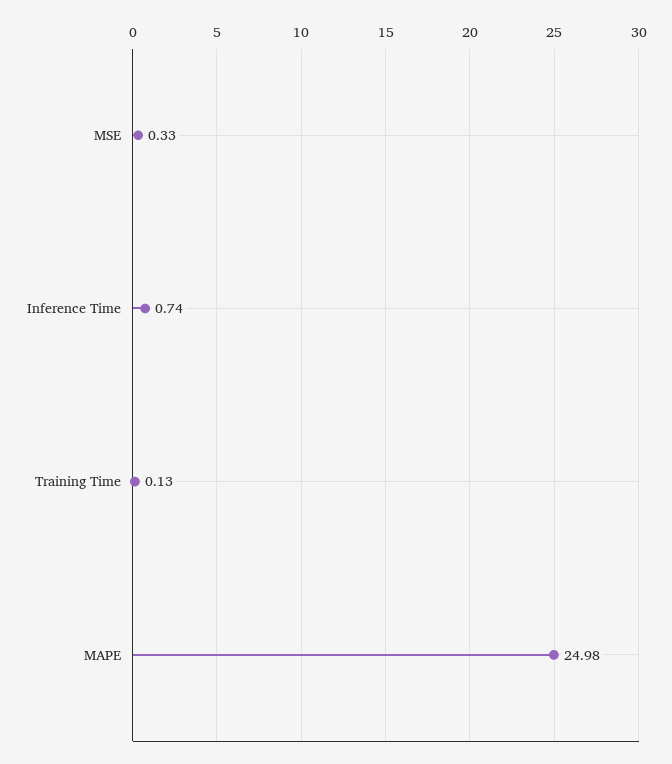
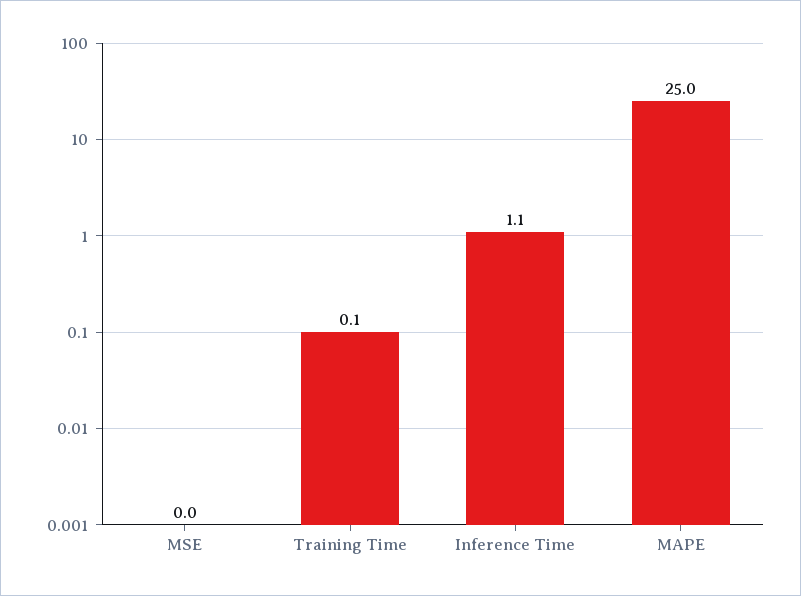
MSE: 0.33 -> 0
Inference Time: 0.74 -> 1.1

